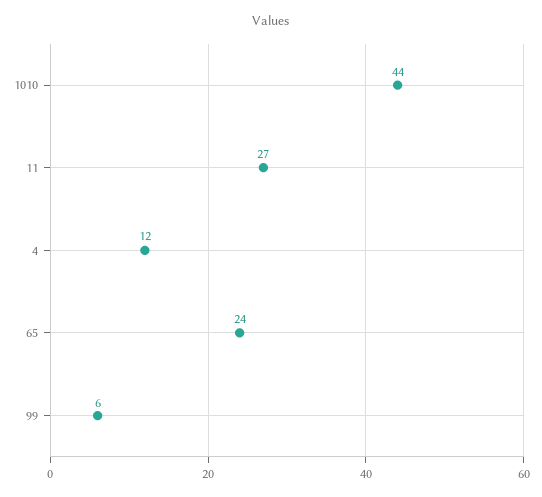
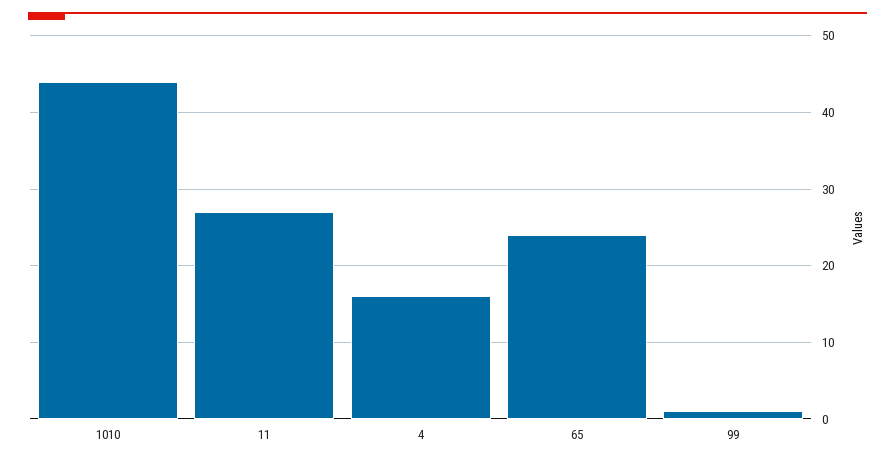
4: 12 -> 16
99: 6 -> 1

